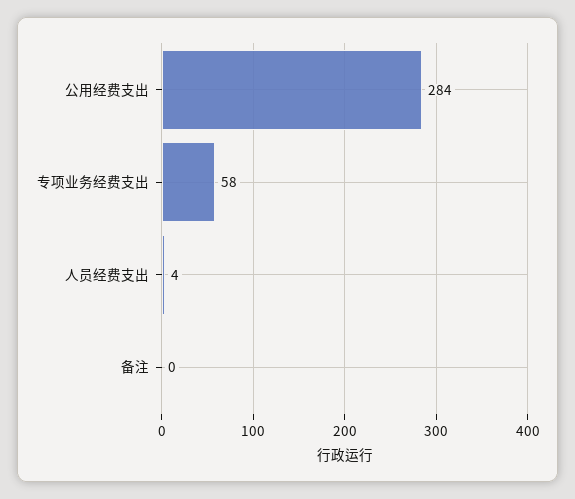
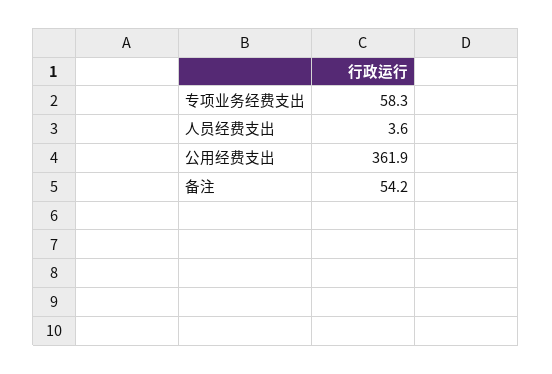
公用经费支出: 284 -> 361.9
备注: 0 -> 54.2

